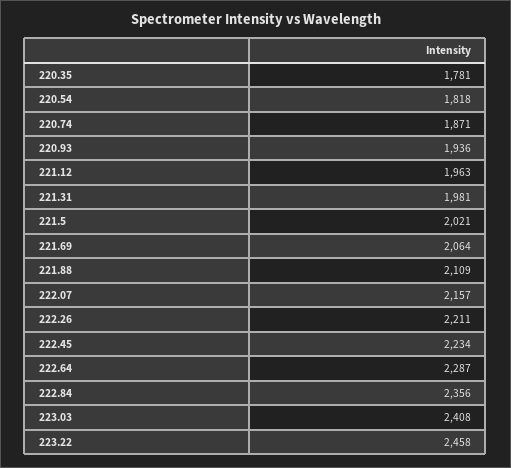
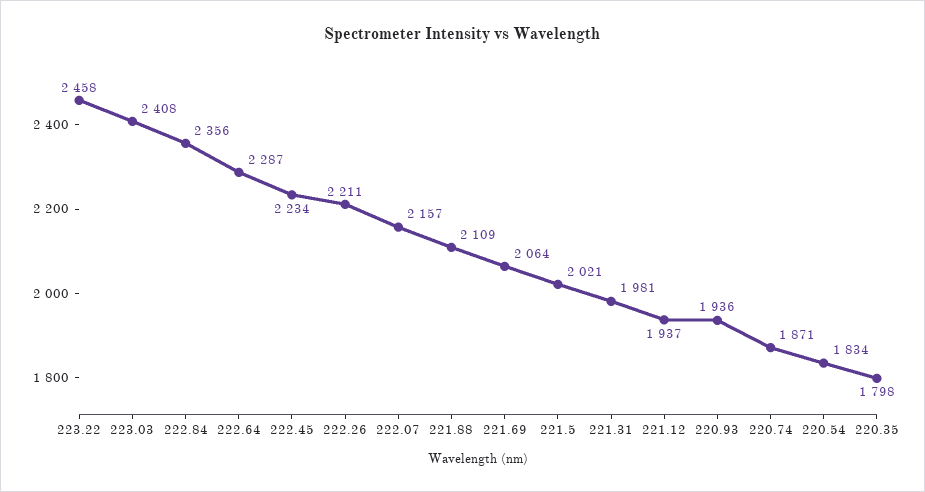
220.35: 1781 -> 1798
220.54: 1818 -> 1834
221.12: 1963 -> 1937

